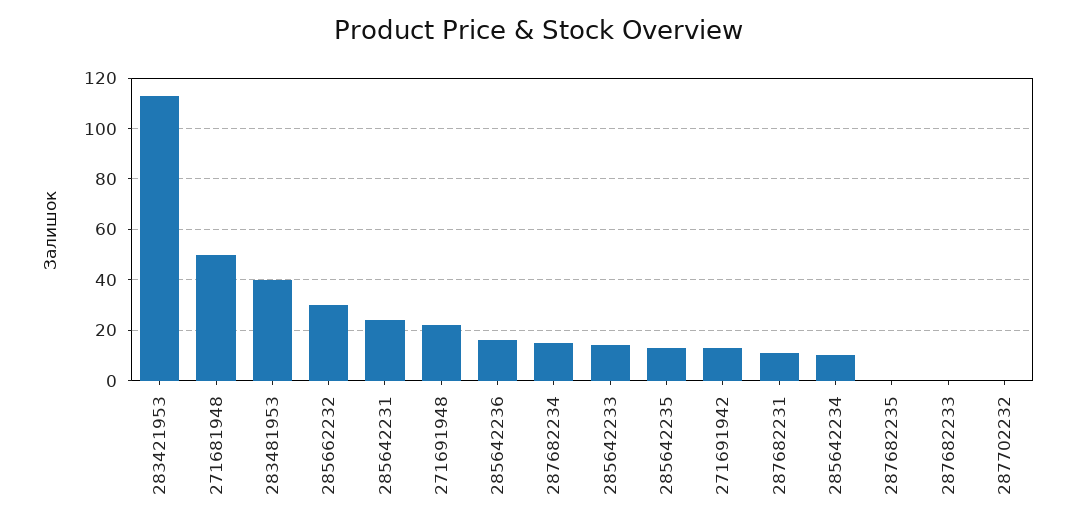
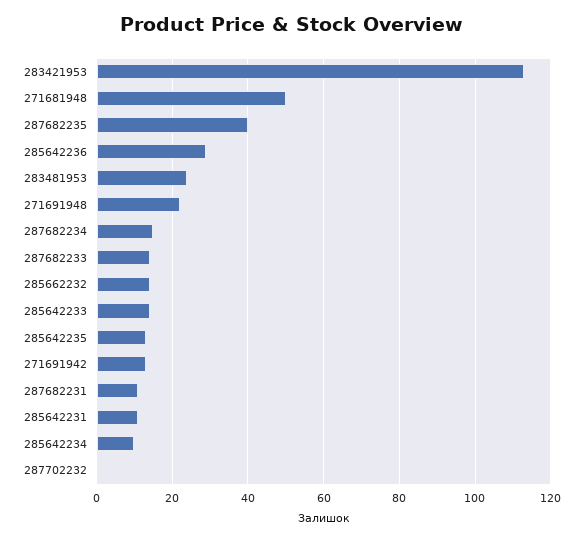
283481953: 40 -> 25
285662232: 30 -> 15
285642231: 25 -> 10
285642236: 15 -> 30
287682235: 0 -> 40
287682233: 0 -> 15

